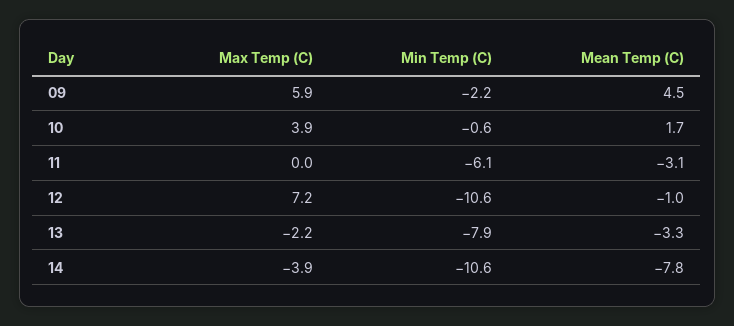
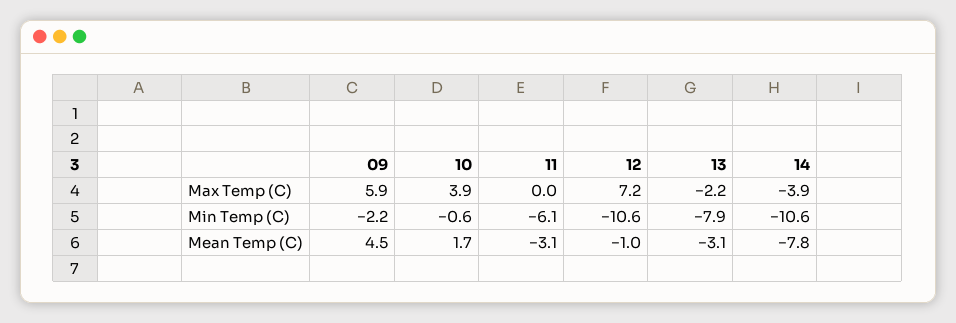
Mean Temp (C), 13: -3.3 -> -3.1

